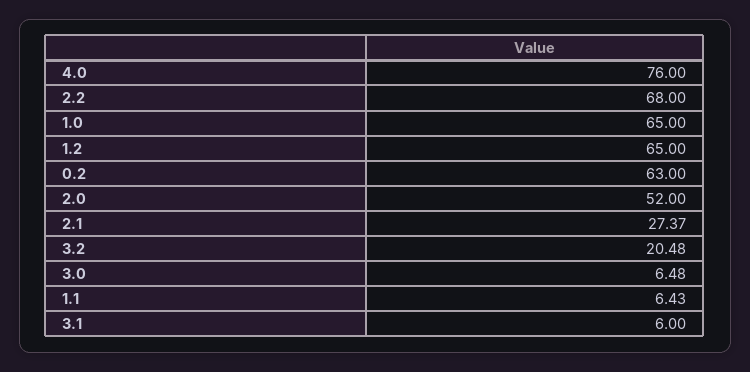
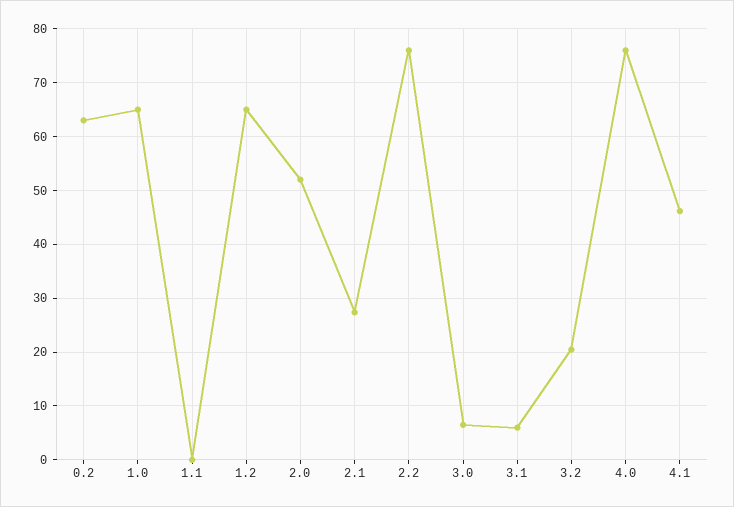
2.2: 68 -> 76
1.1: 6.43 -> 0
4.1: none -> 46

